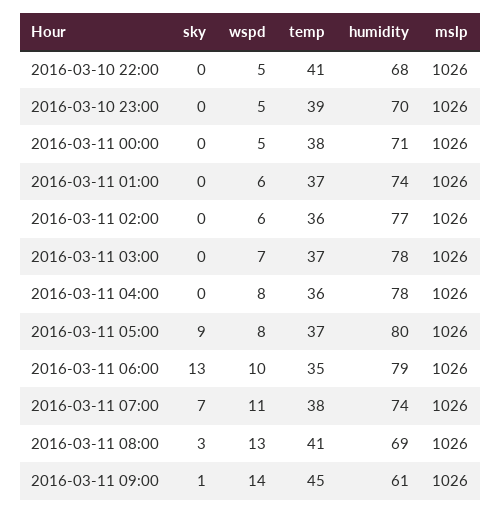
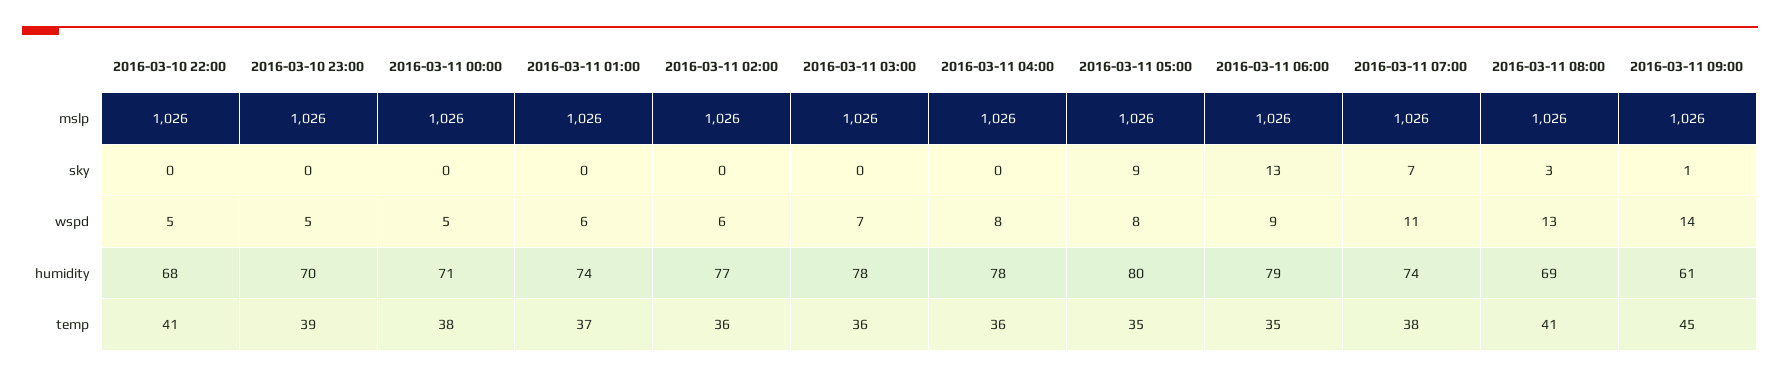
temp, 2016-03-11 03:00: 37 -> 36
temp, 2016-03-11 05:00: 37 -> 35
wspd, 2016-03-11 06:00: 10 -> 9

